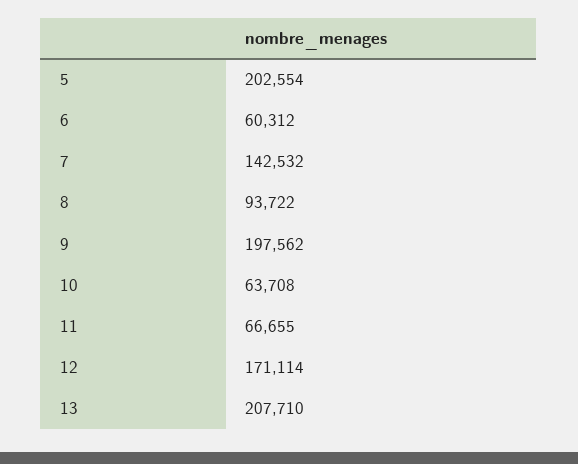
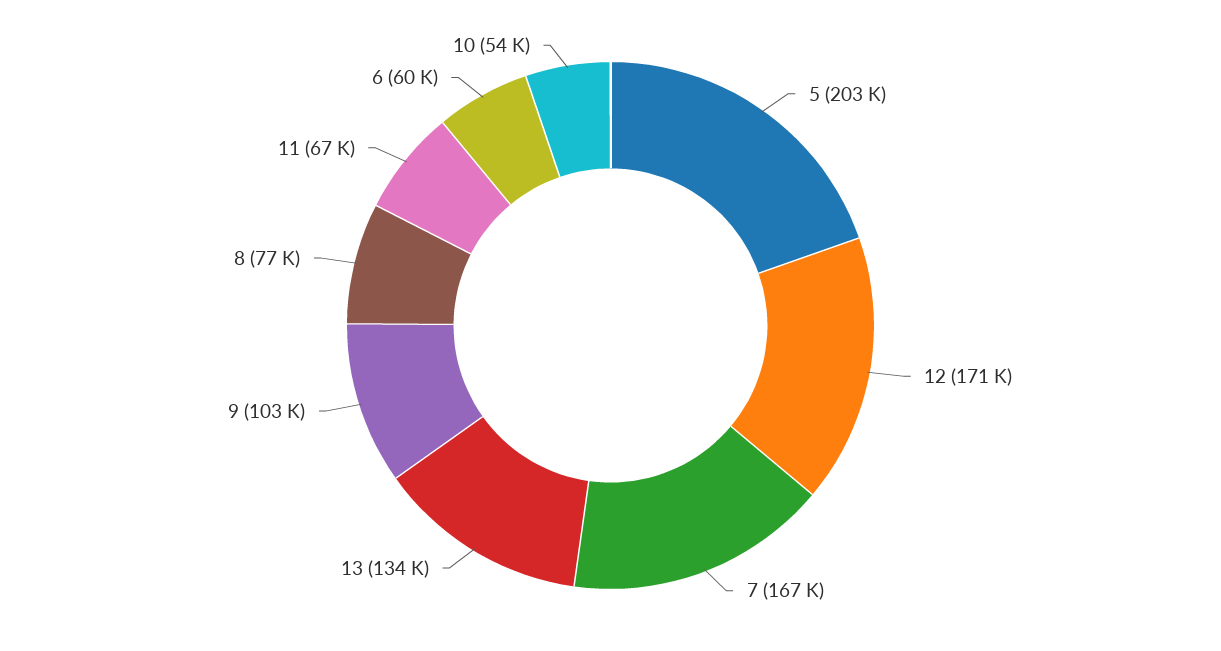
7: 142532 -> 167000
8: 93722 -> 77000
9: 197562 -> 103000
10: 63708 -> 54000
13: 207710 -> 134000

